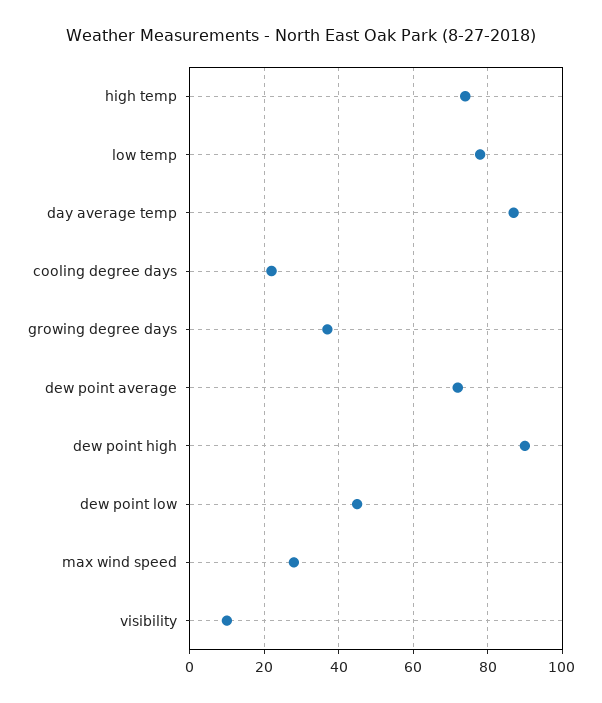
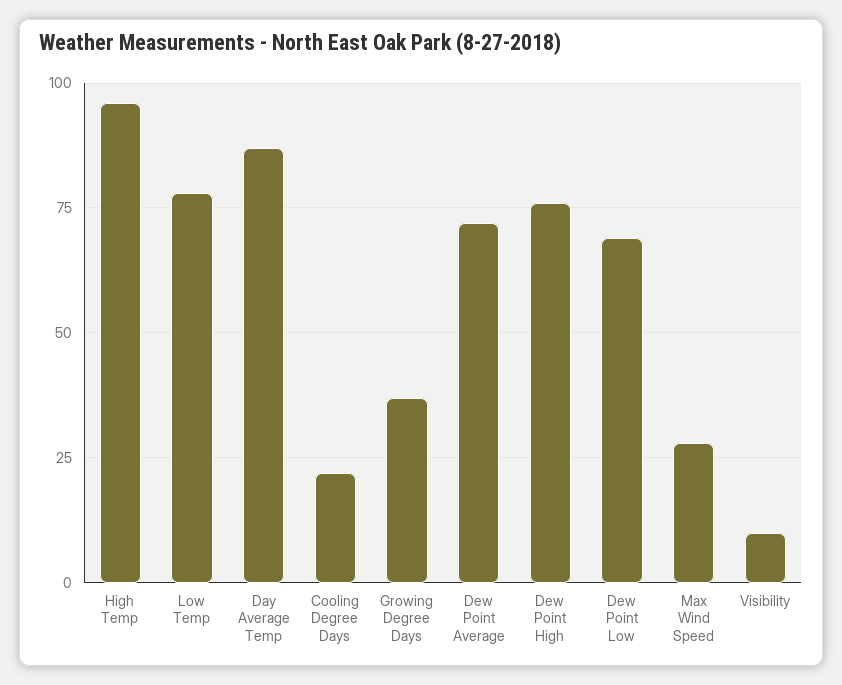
high temp: 75 -> 95
dew point high: 90 -> 75
dew point low: 45 -> 70

